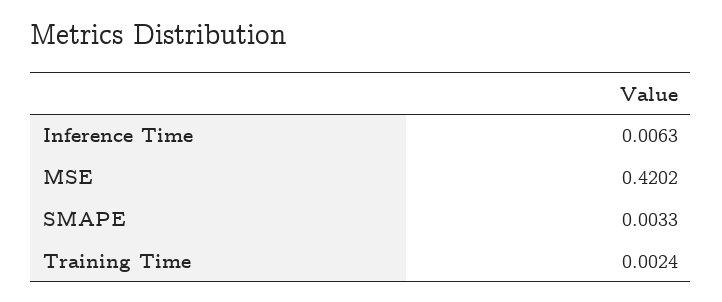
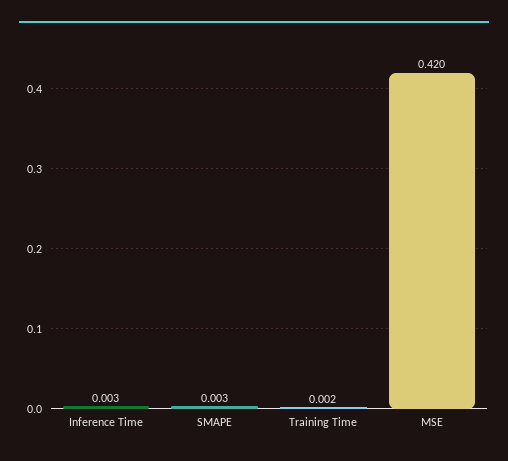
Inference Time: 0.0063 -> 0.003

